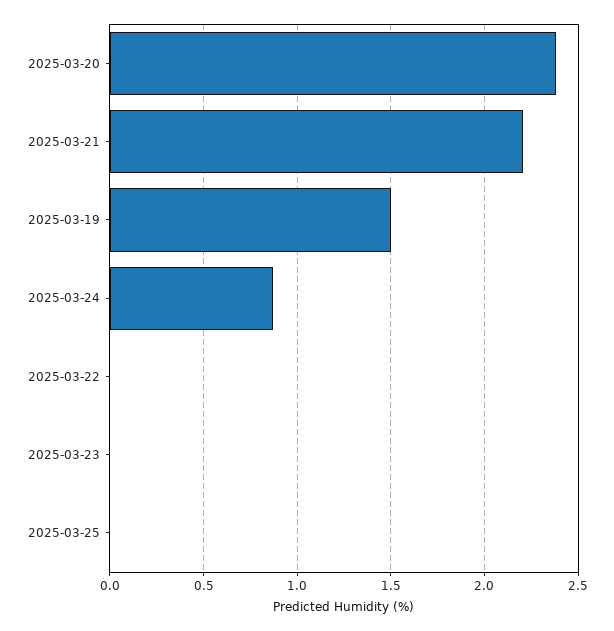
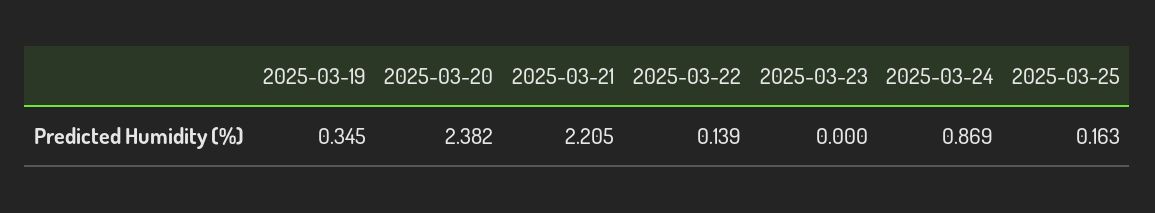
2025-03-19: 1.5 -> 0.345
2025-03-22: 0 -> 0.139
2025-03-25: 0 -> 0.163

